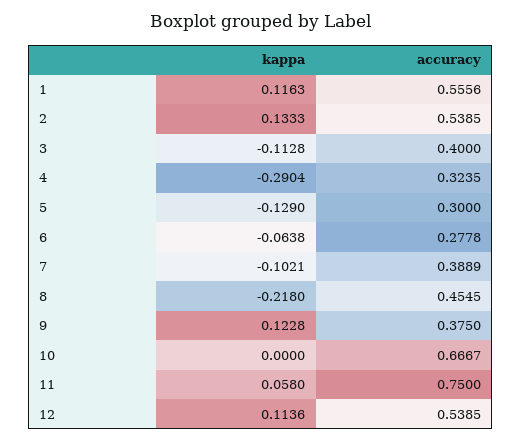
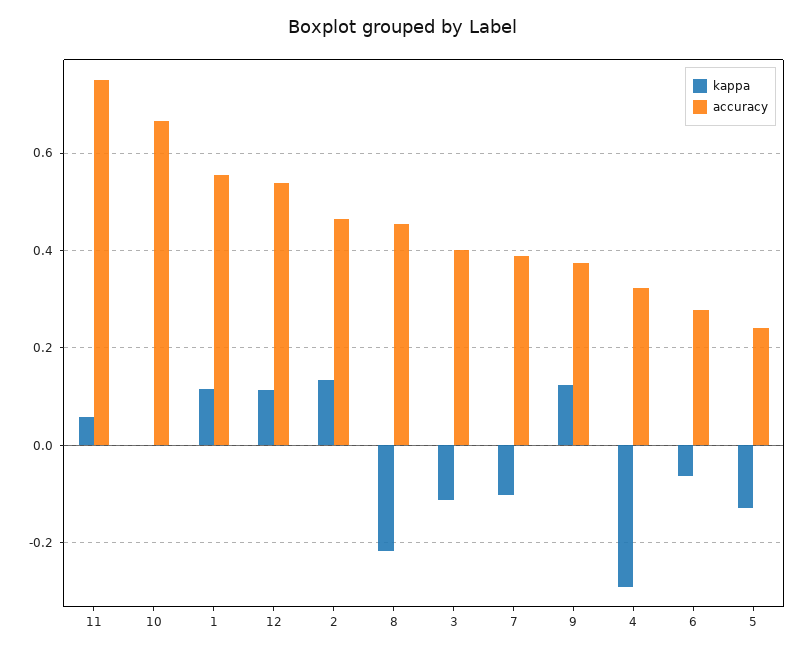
accuracy, 2: 0.5385 -> 0.46
accuracy, 5: 0.3 -> 0.24

